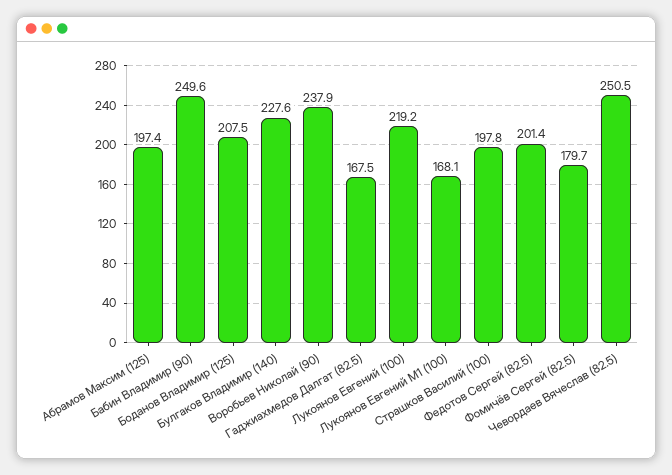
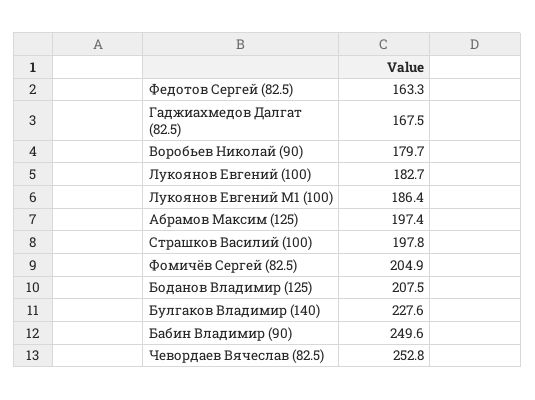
Воробьев Николай (90): 237.9 -> 179.7
Лукоянов Евгений (100): 219.2 -> 182.7
Лукоянов Евгений M1 (100): 168.1 -> 186.4
Федотов Сергей (82.5): 201.4 -> 163.3
Фомичёв Сергей (82.5): 179.7 -> 204.9
Чевордаев Вячеслав (82.5): 250.5 -> 252.8

